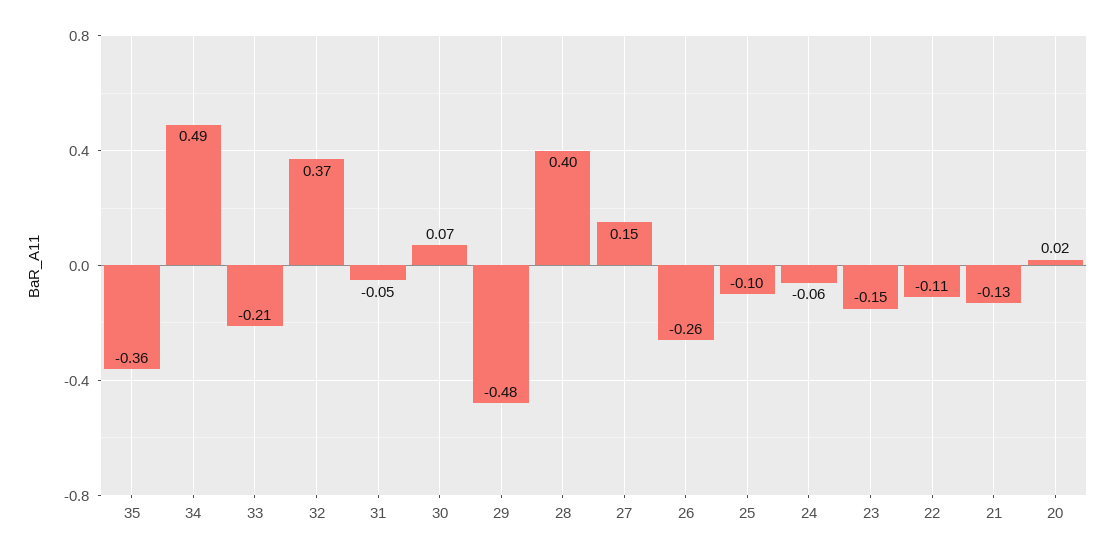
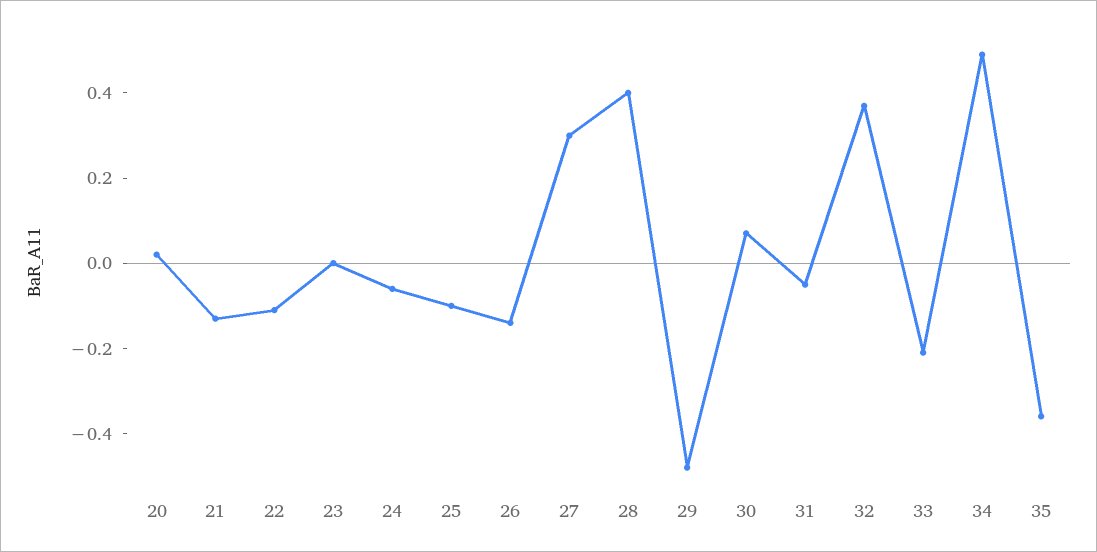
27: 0.15 -> 0.3
26: -0.26 -> -0.15
23: -0.15 -> 0

